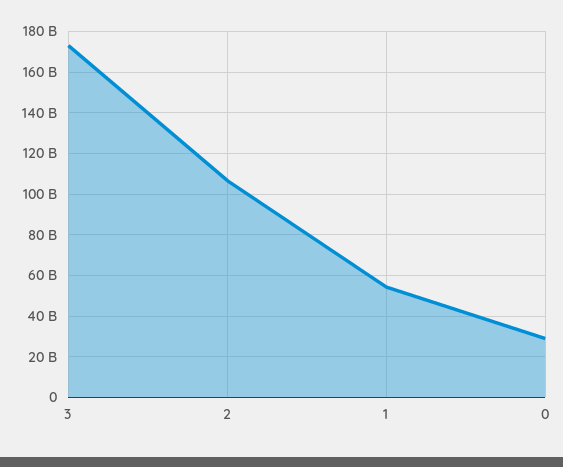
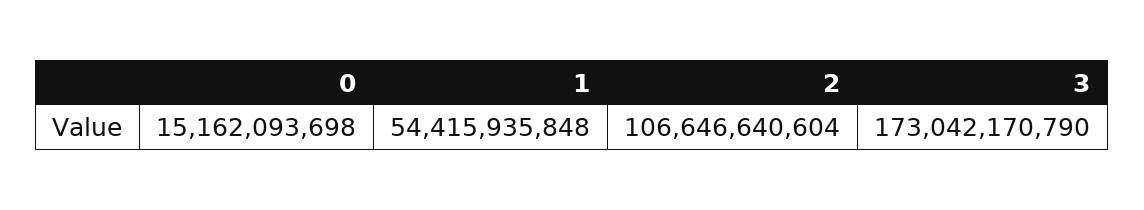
0: 30000000000 -> 15162093698

